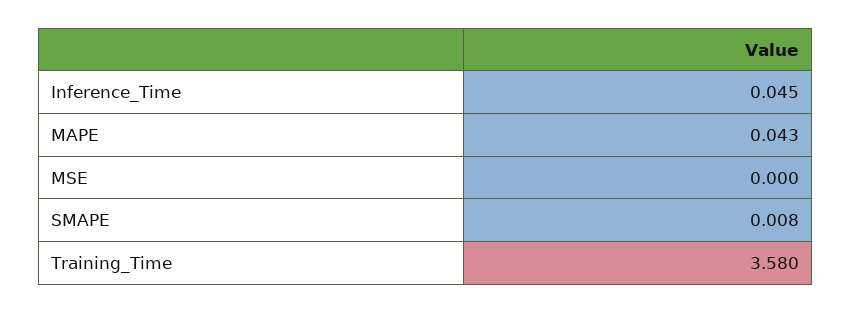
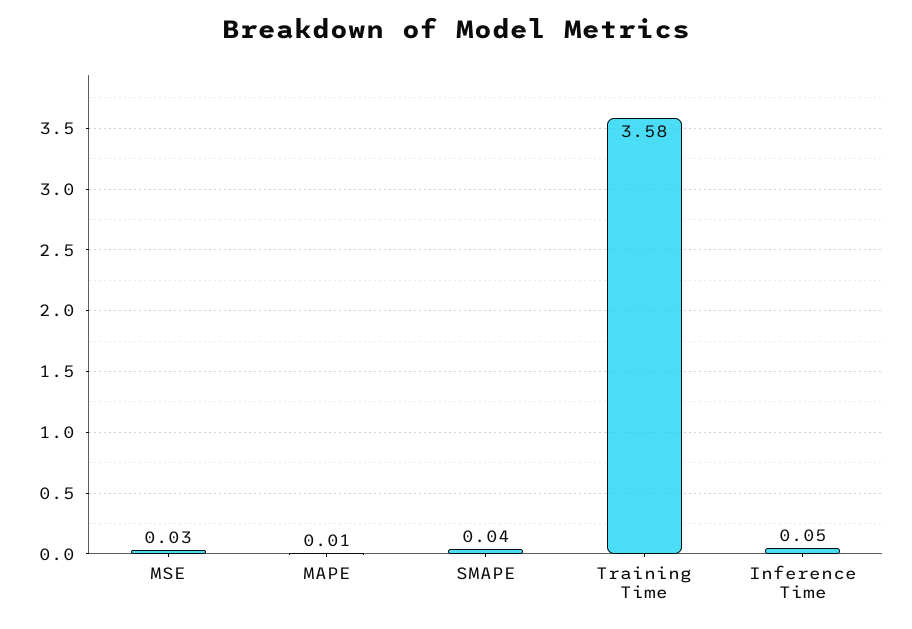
MAPE: 0.043 -> 0.01
MSE: 0 -> 0.03
SMAPE: 0.008 -> 0.04

